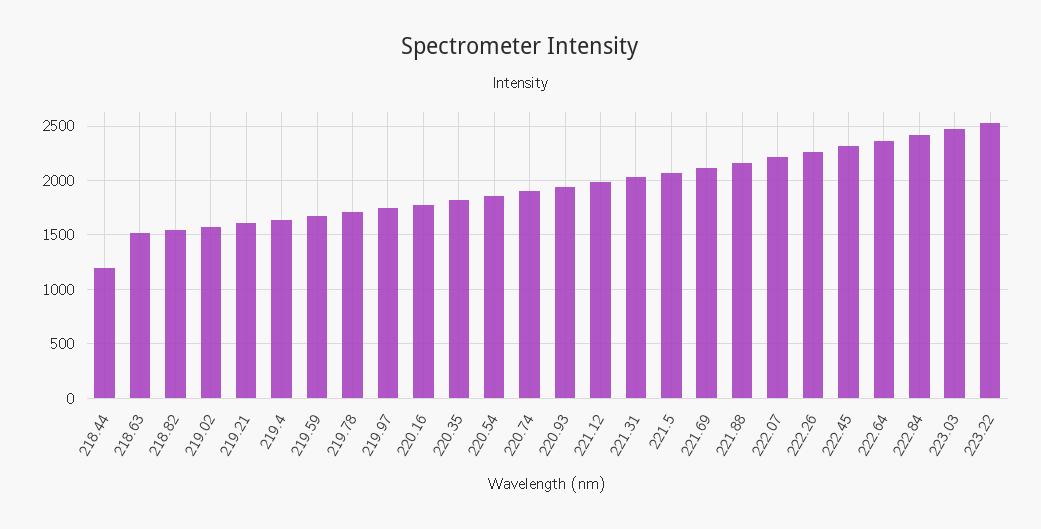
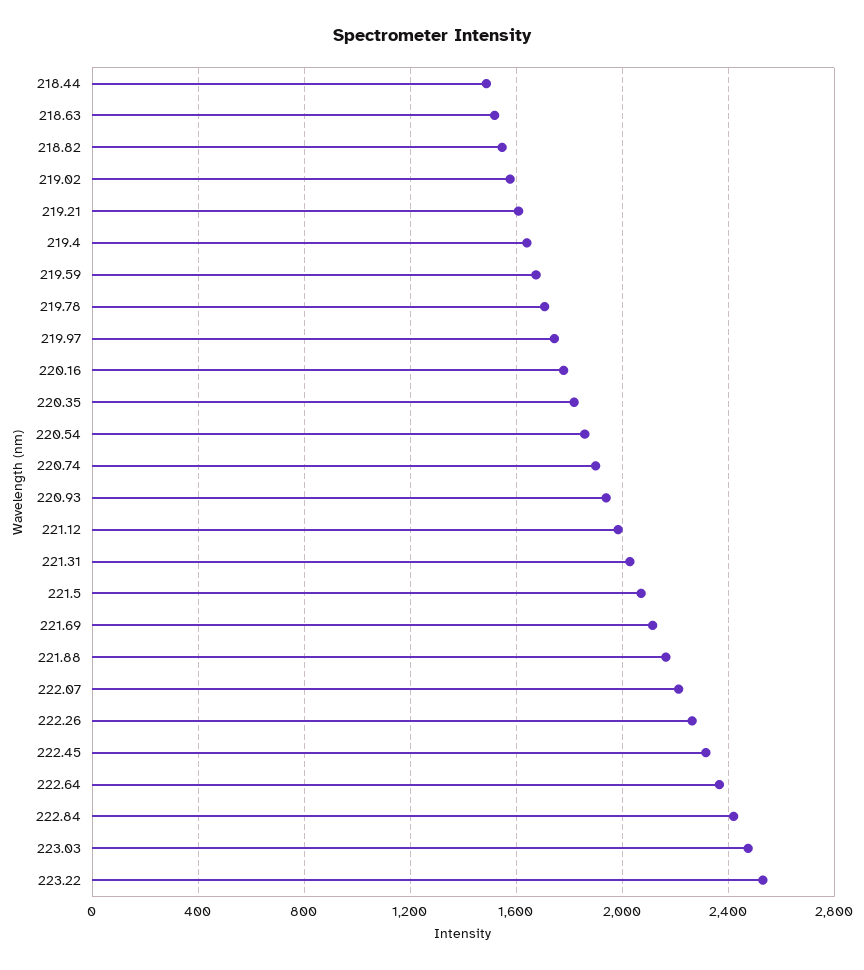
218.44: 1200 -> 1500

